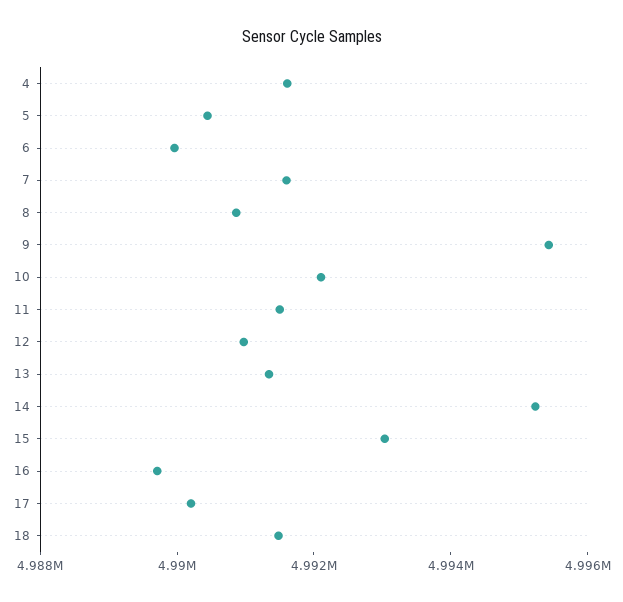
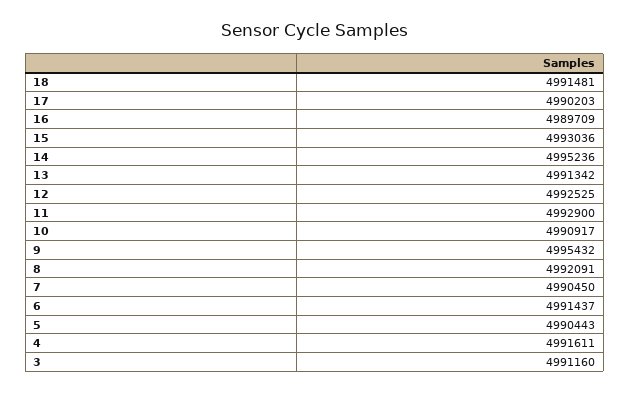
6: 4990000 -> 4991437
7: 4991500 -> 4990450
8: 4991000 -> 4992091
10: 4992000 -> 4990917
11: 4991500 -> 4992900
12: 4991000 -> 4992525
3: none -> 4991160

